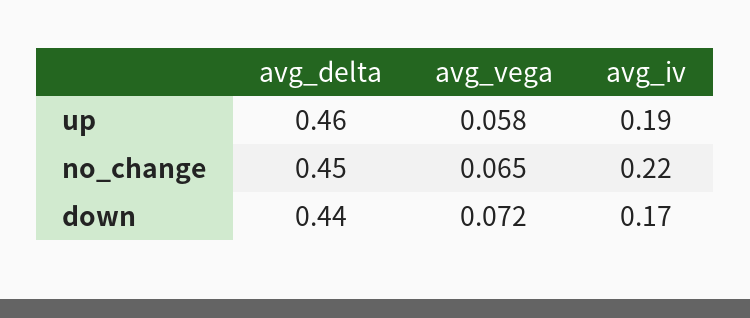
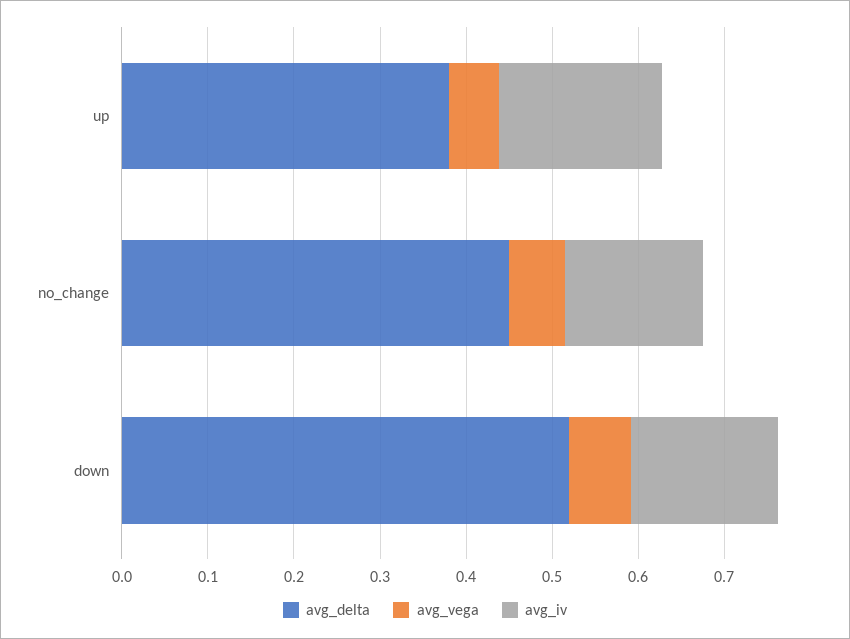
avg_delta, up: 0.46 -> 0.38
avg_iv, no_change: 0.22 -> 0.16
avg_delta, down: 0.44 -> 0.52

